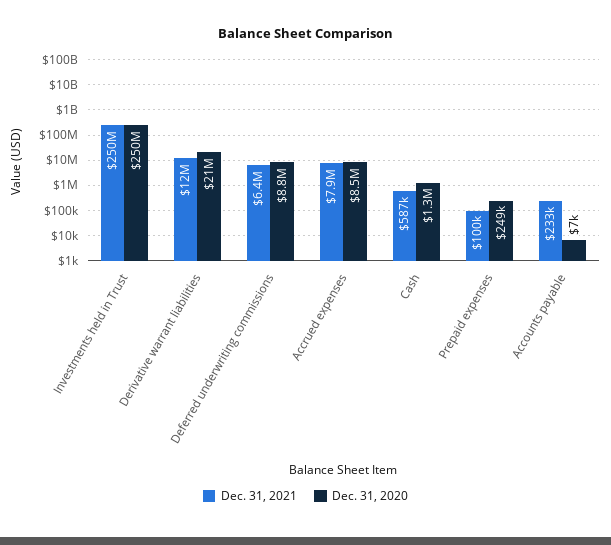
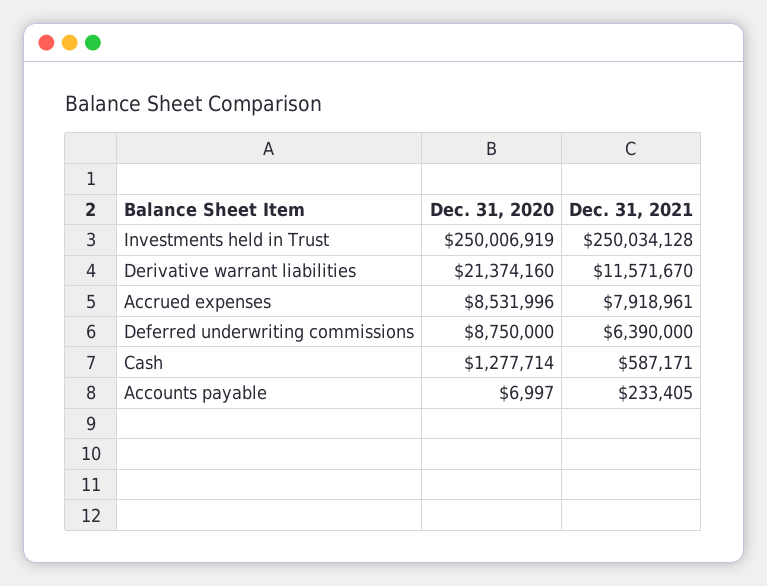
Dec. 31, 2021, Prepaid expenses: 100000 -> none
Dec. 31, 2020, Prepaid expenses: 249000 -> none

